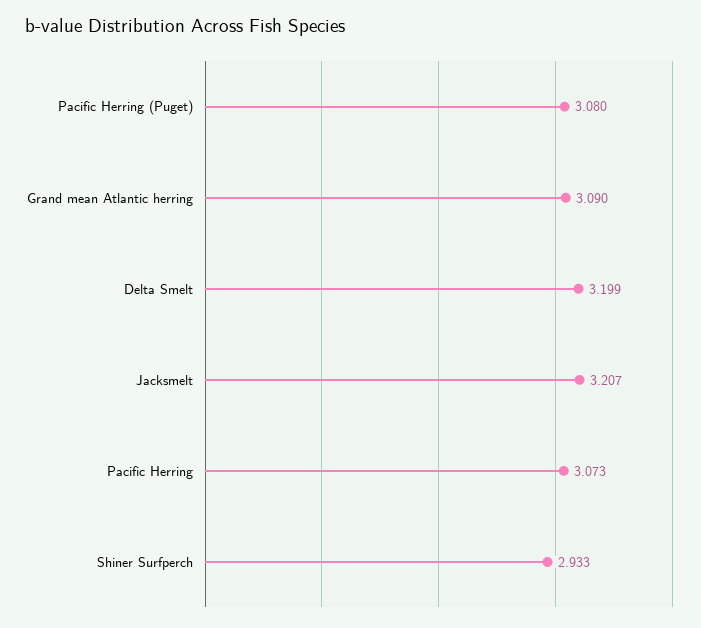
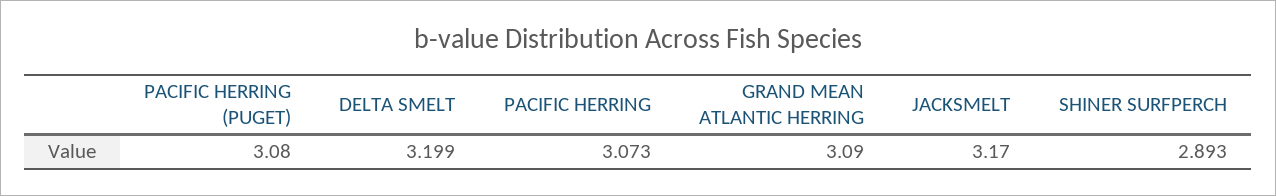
Jacksmelt: 3.207 -> 3.17
Shiner Surfperch: 2.933 -> 2.893

